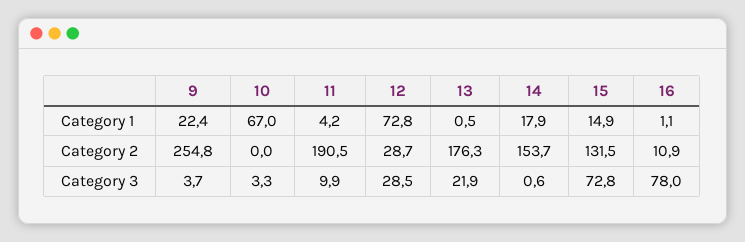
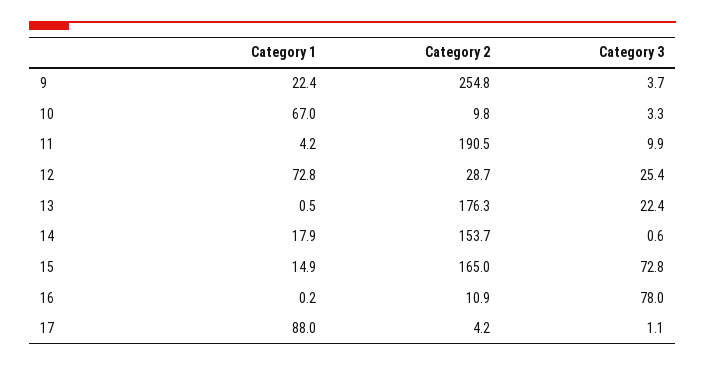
16, Category 1: 1.1 -> 0.2
10, Category 2: 0 -> 9.8
15, Category 2: 131.5 -> 165
12, Category 3: 28.5 -> 25.4
13, Category 3: 21.9 -> 22.4
17, Category 1: none -> 88
17, Category 2: none -> 4.2
17, Category 3: none -> 1.1

